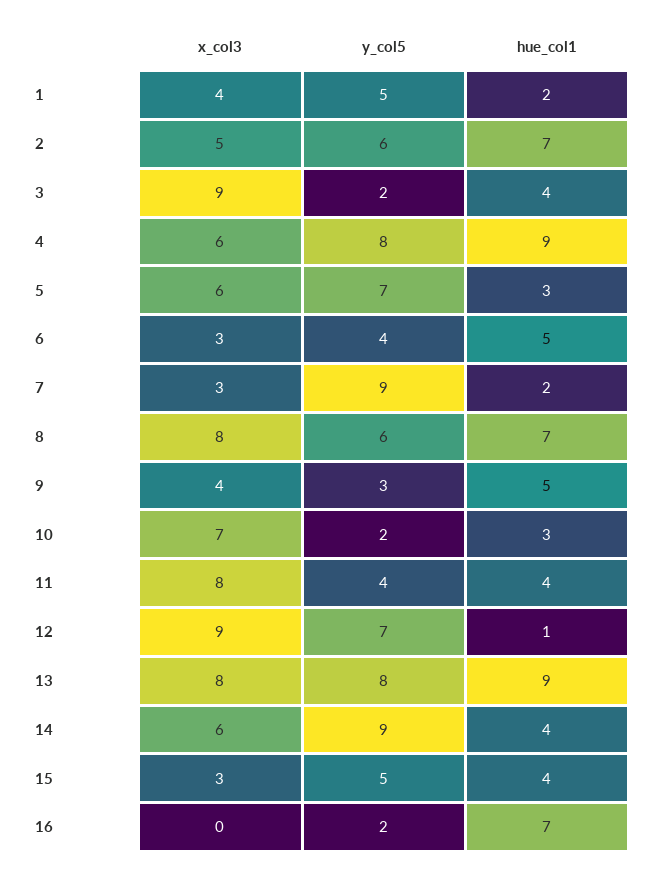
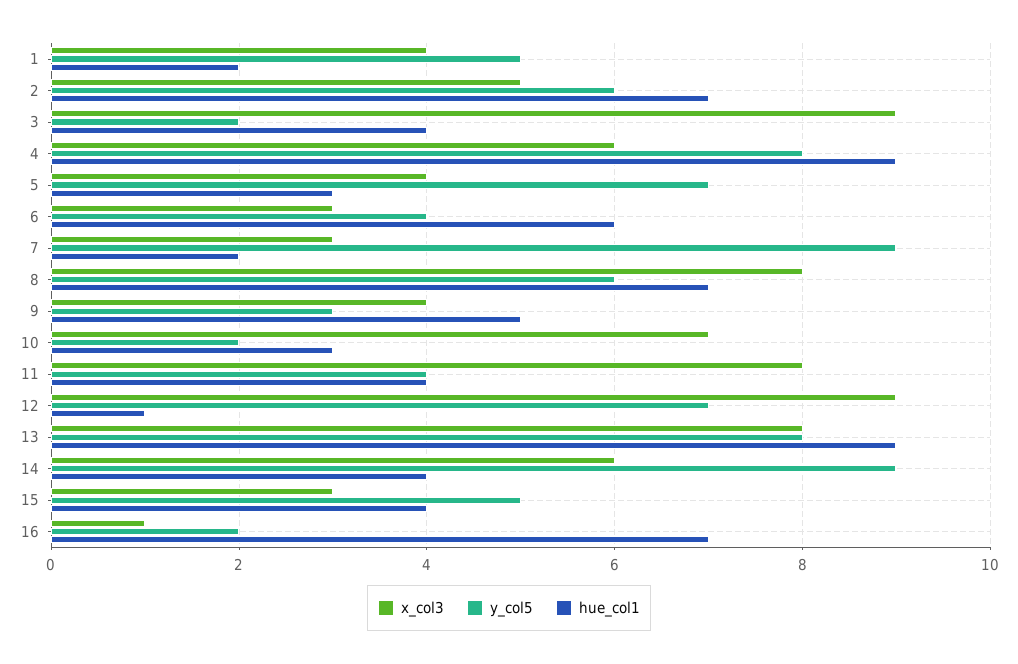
x_col3, 5: 6 -> 4
hue_col1, 6: 5 -> 6
x_col3, 16: 0 -> 1

